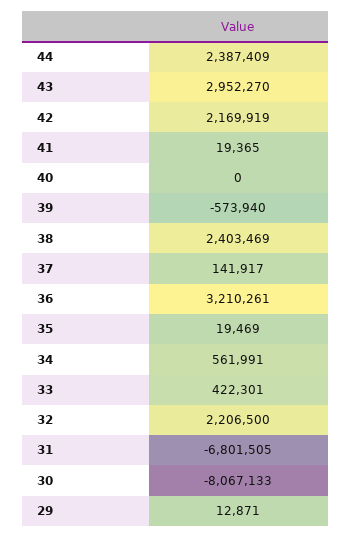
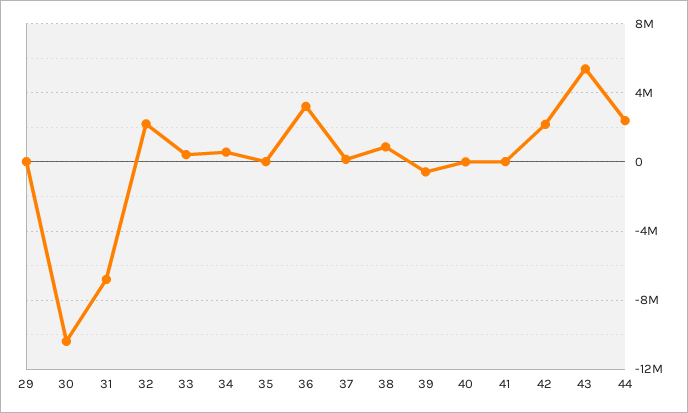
43: 2952270 -> 5500000
38: 2403469 -> 1000000
30: -8067133 -> -10500000

